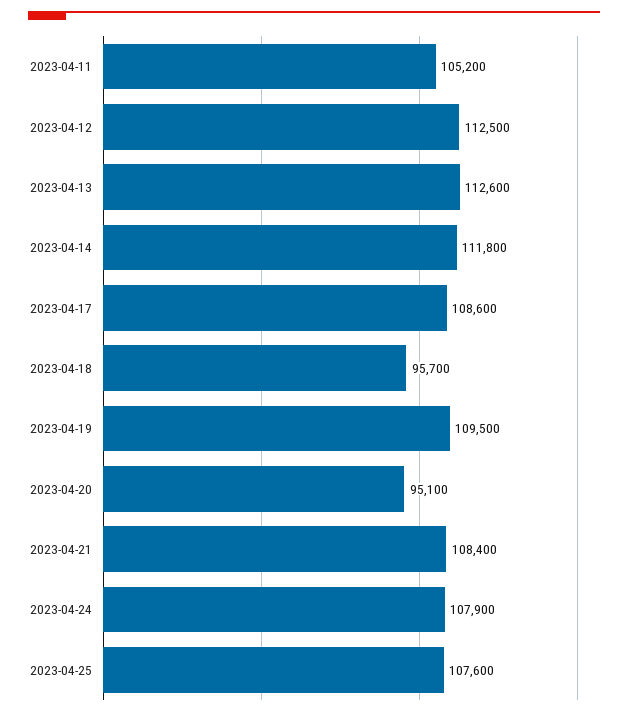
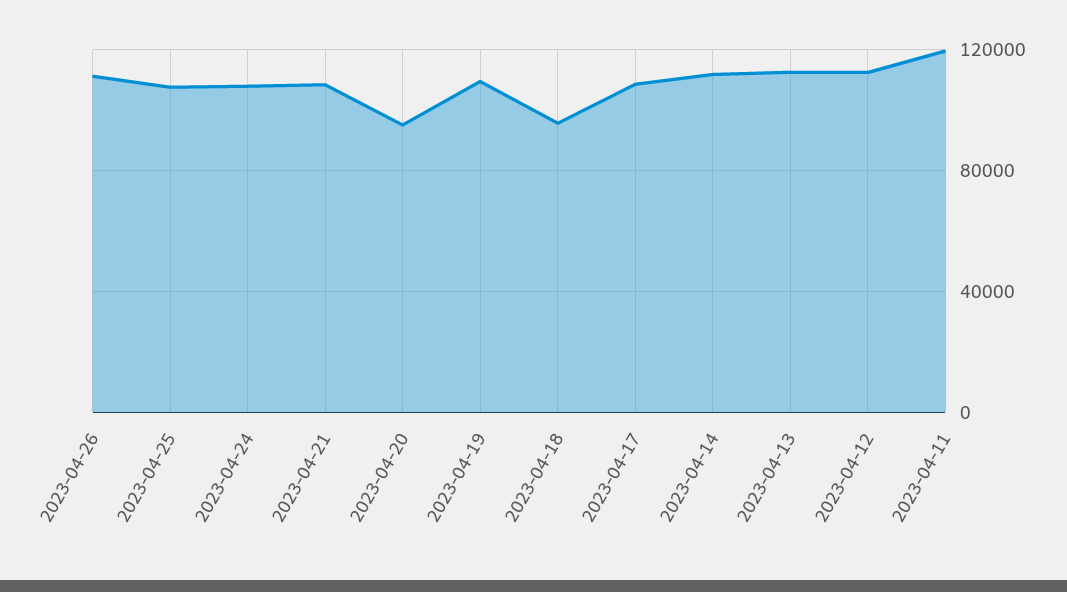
2023-04-11: 105200 -> 120000
2023-04-26: none -> 110000

